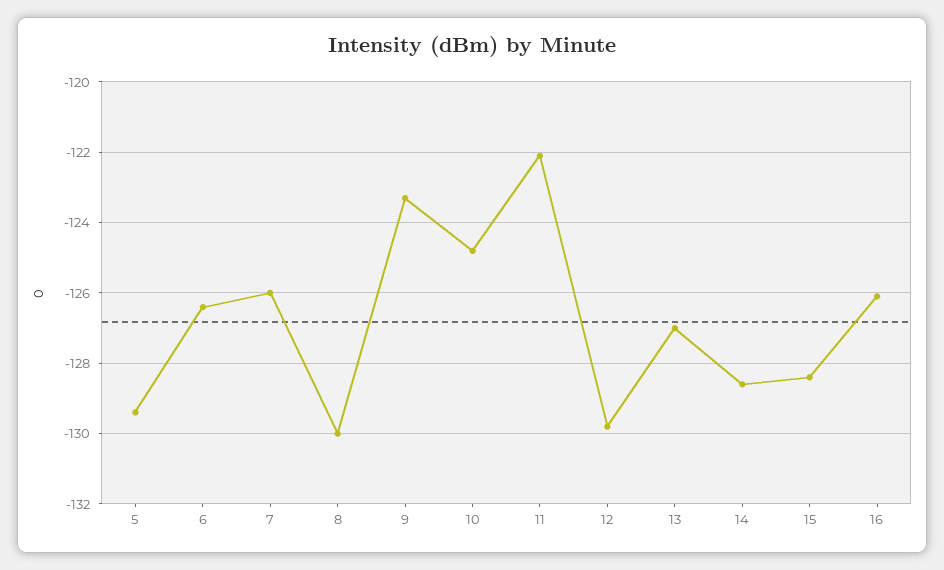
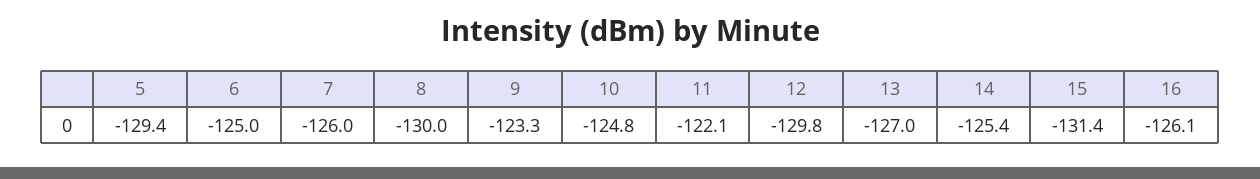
6: -126.5 -> -125
14: -128.5 -> -125.4
15: -128.5 -> -131.4

